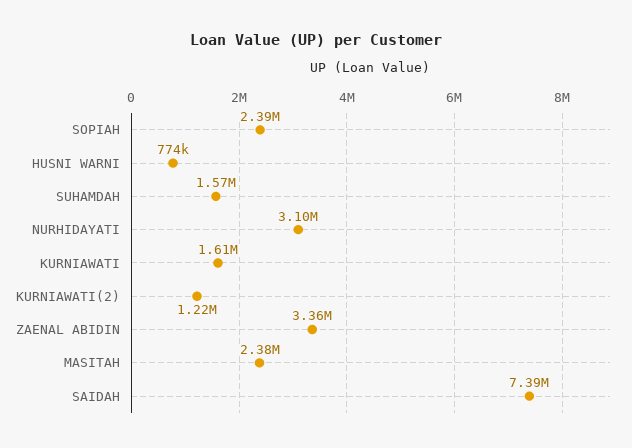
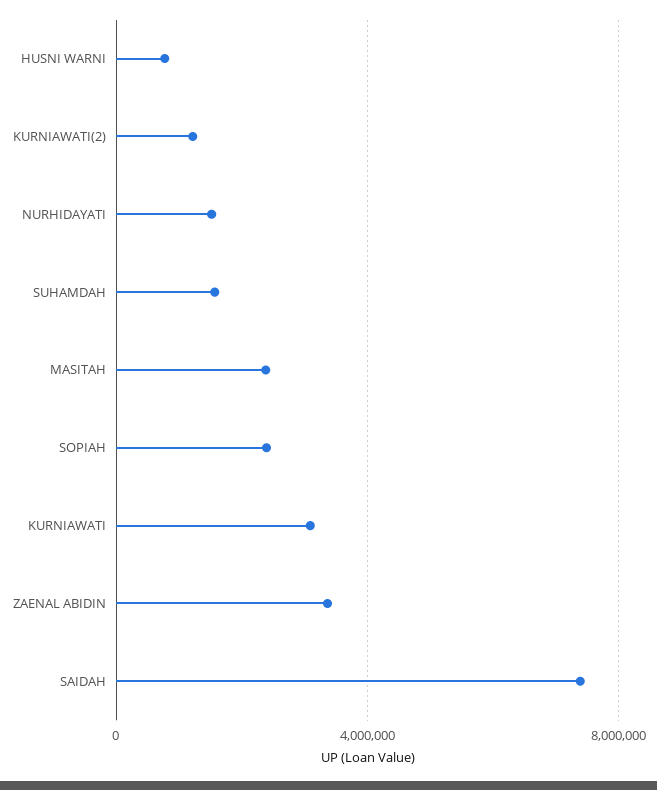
NURHIDAYATI: 3100000 -> 1500000
KURNIAWATI: 1610000 -> 3000000

